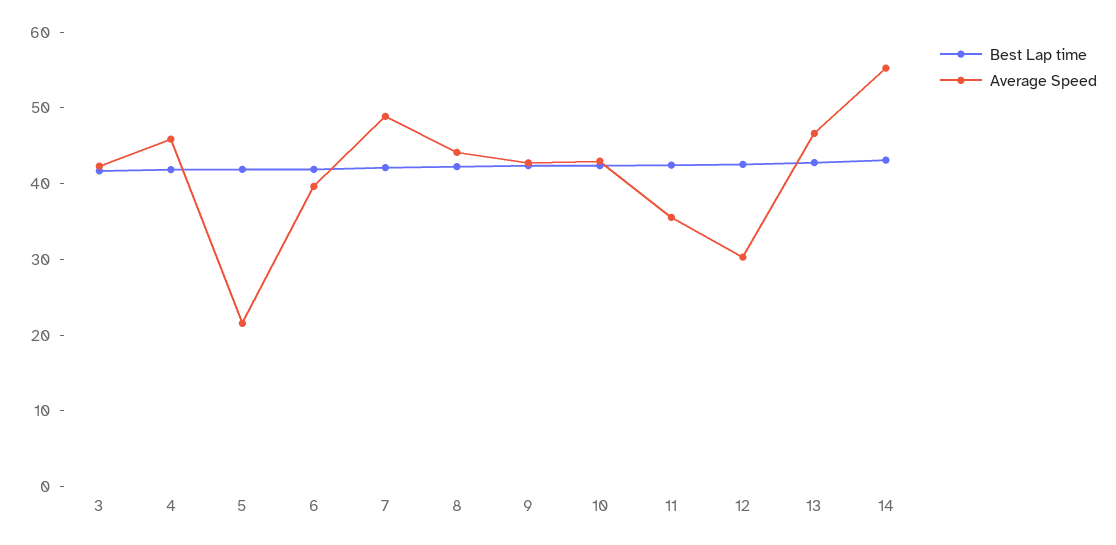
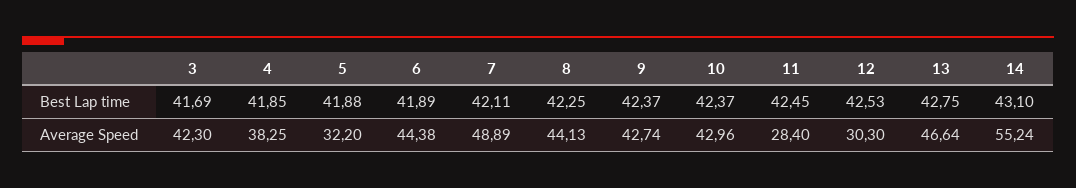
Average Speed, 4: 46 -> 38.25
Average Speed, 5: 22 -> 32.2
Average Speed, 6: 40 -> 44.38
Average Speed, 11: 36 -> 28.4

